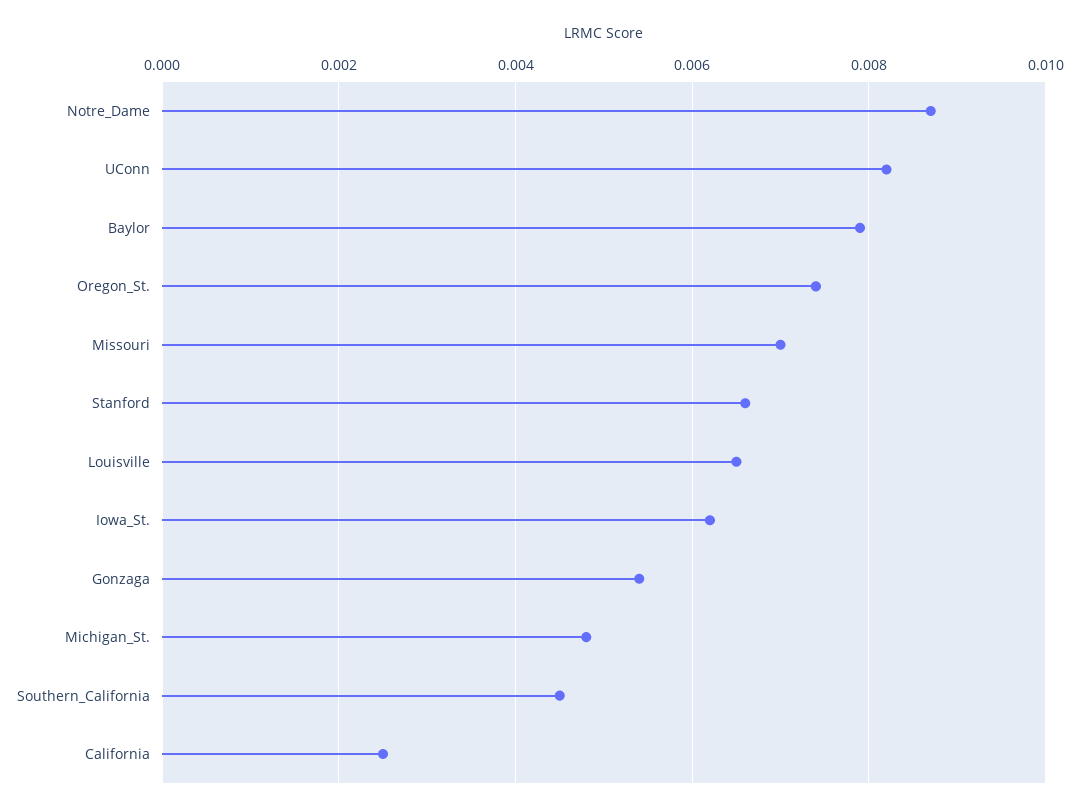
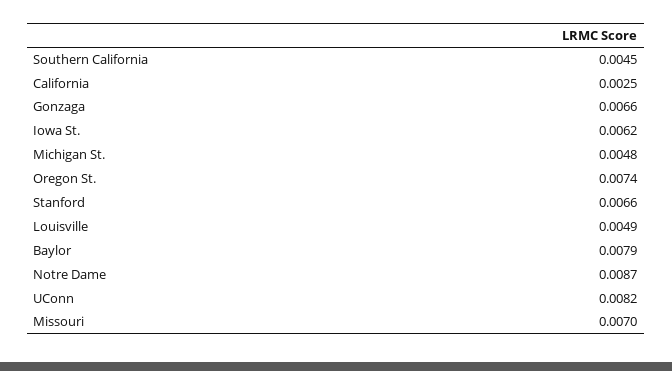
Louisville: 0.0065 -> 0.0049
Gonzaga: 0.0055 -> 0.0066

